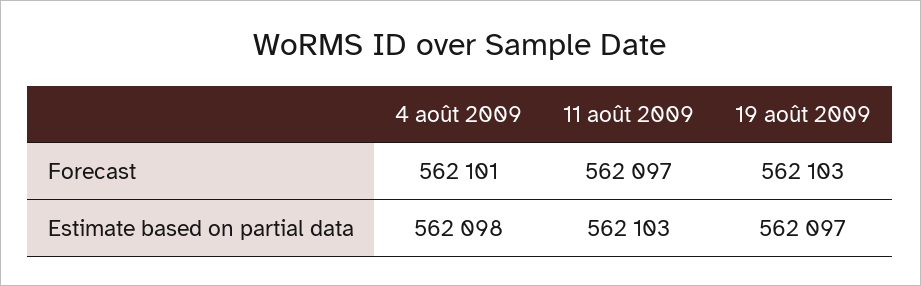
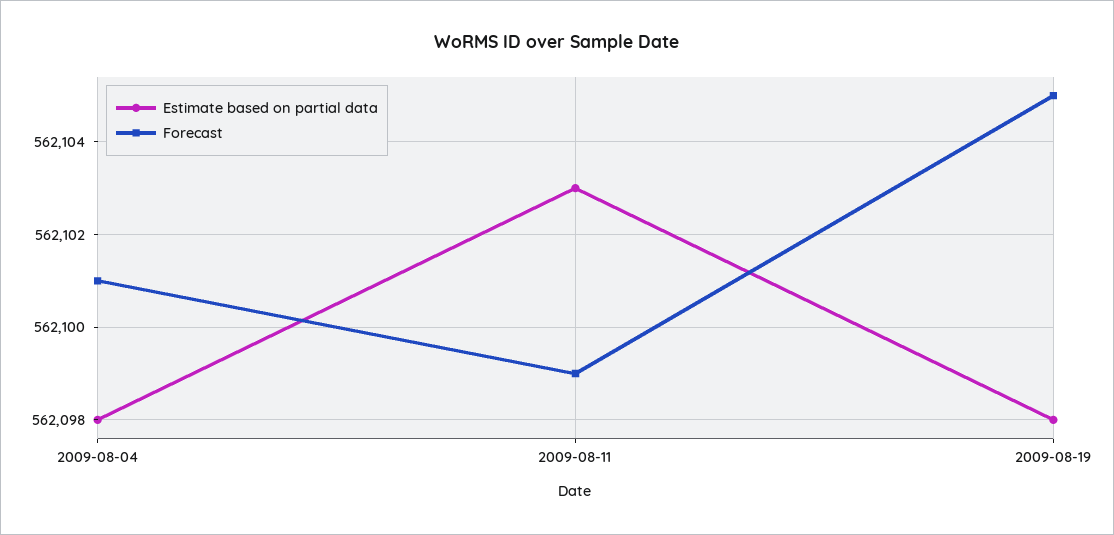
Forecast, 11 août 2009: 562097 -> 562099
Forecast, 19 août 2009: 562103 -> 562105
Estimate based on partial data, 19 août 2009: 562097 -> 562098

